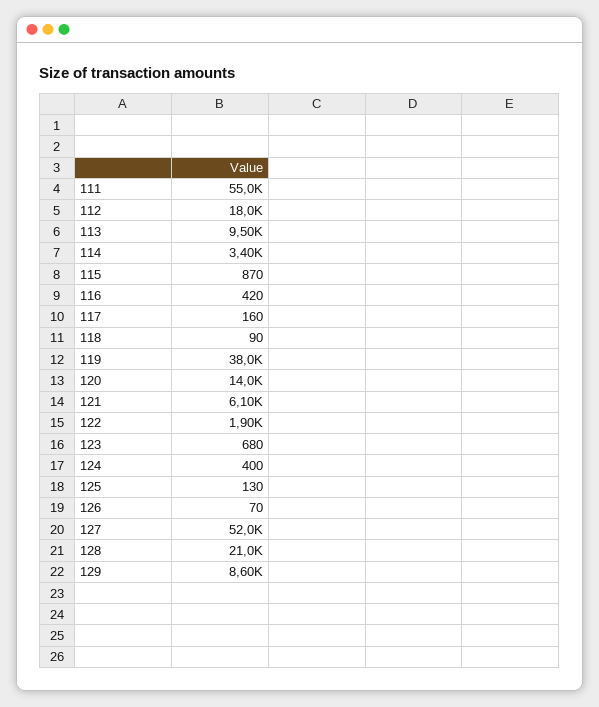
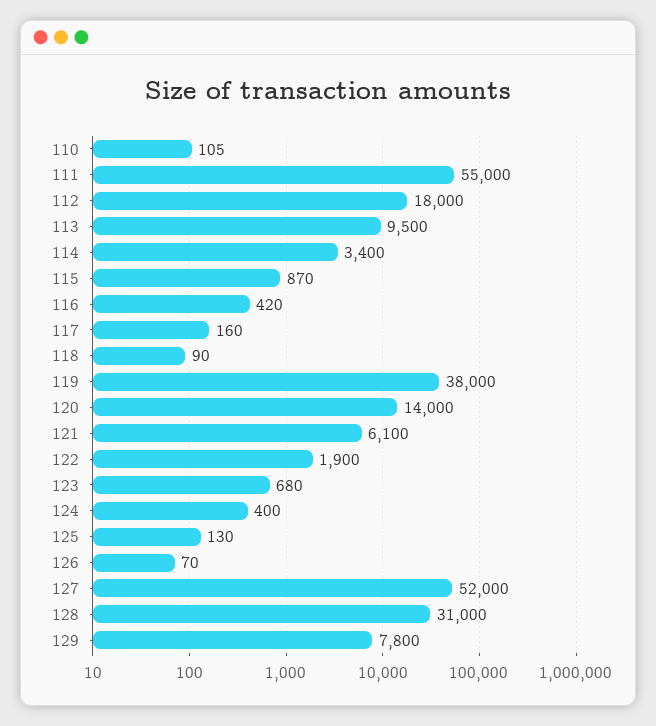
128: 21000 -> 31000
129: 8600 -> 7800
110: none -> 105

